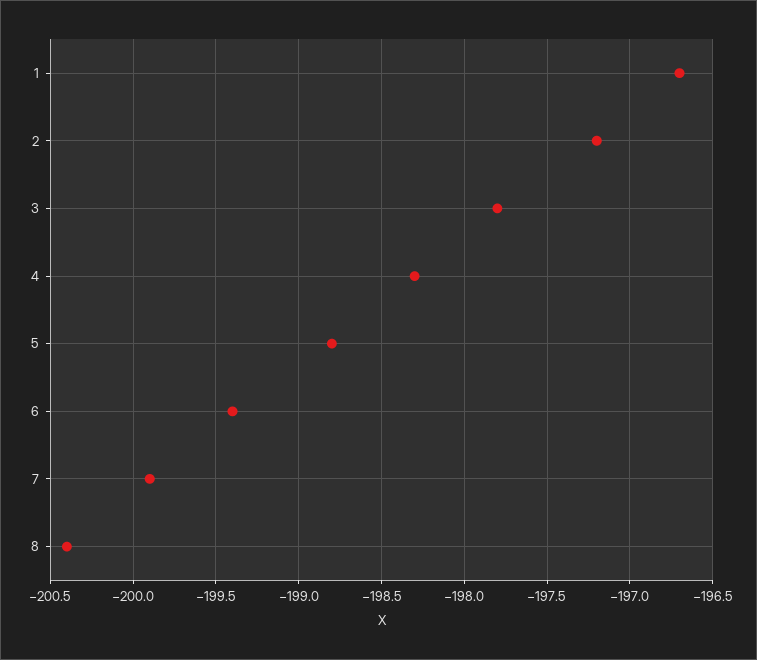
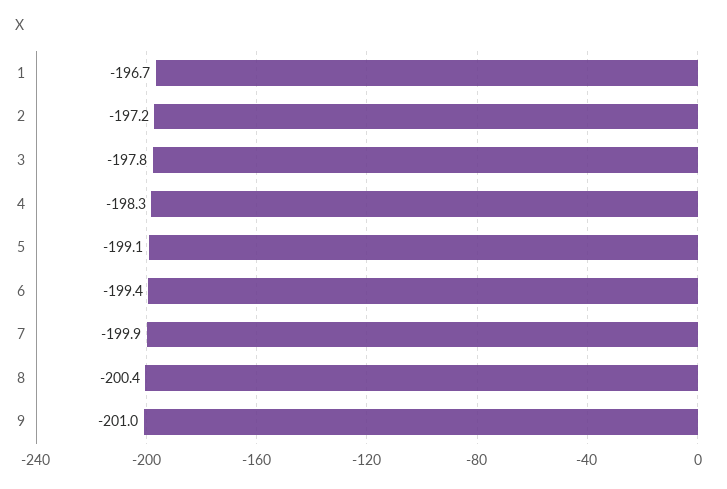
5: -198.8 -> -199.1
9: none -> -201

